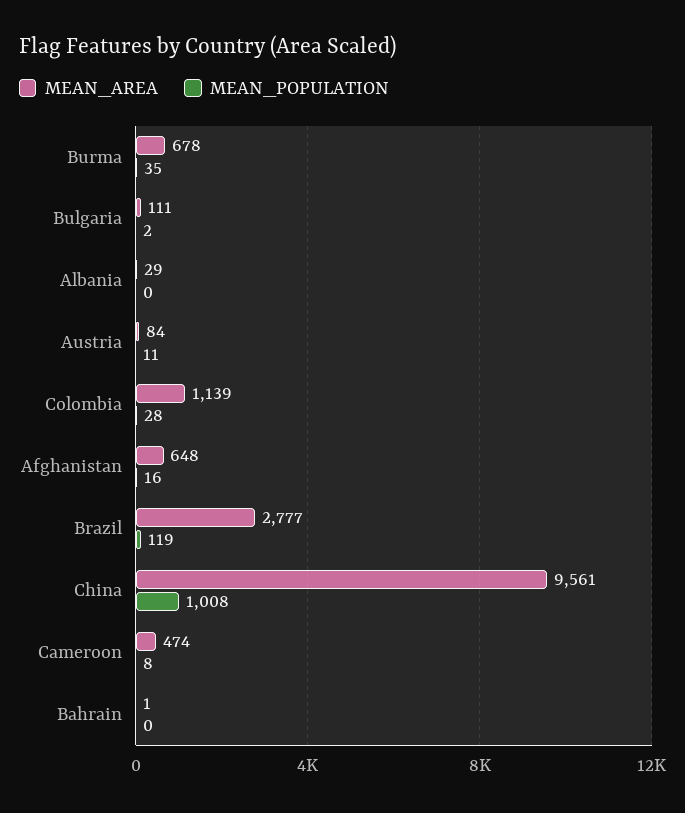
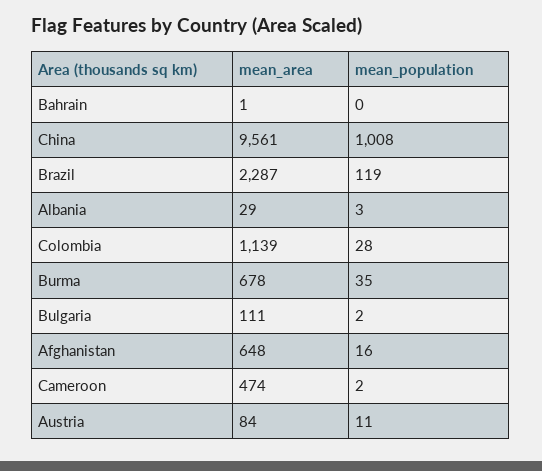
MEAN_POPULATION, Albania: 0 -> 3
MEAN_AREA, Brazil: 2777 -> 2287
MEAN_POPULATION, Cameroon: 8 -> 2

